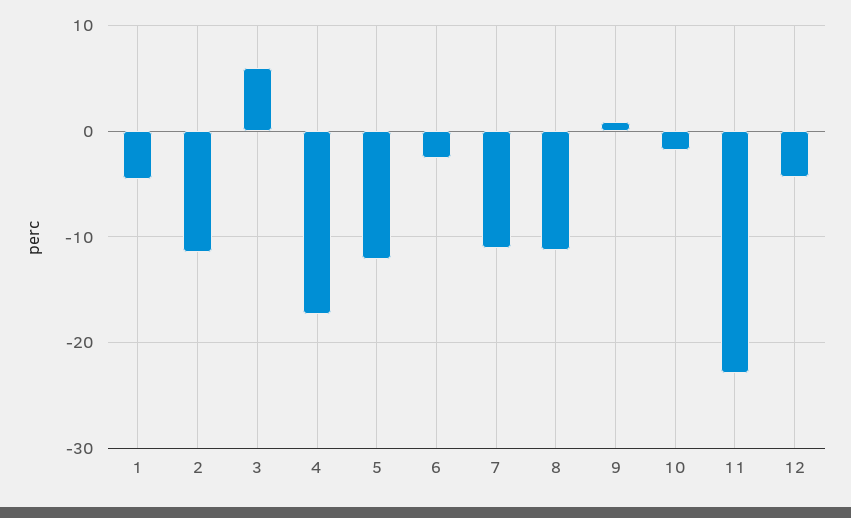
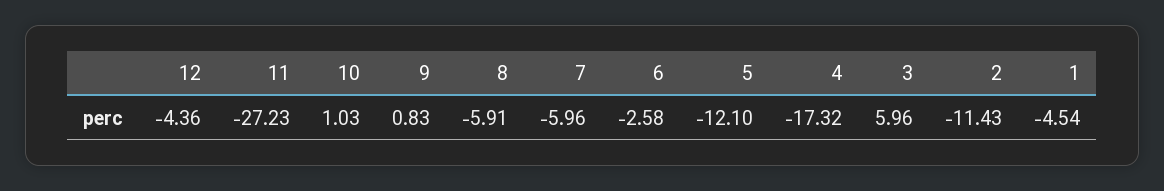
7: -11 -> -5.96
8: -11 -> -5.91
10: -2 -> 1.03
11: -23 -> -27.23

